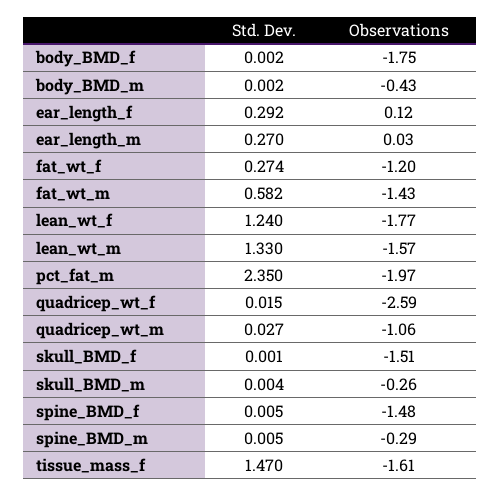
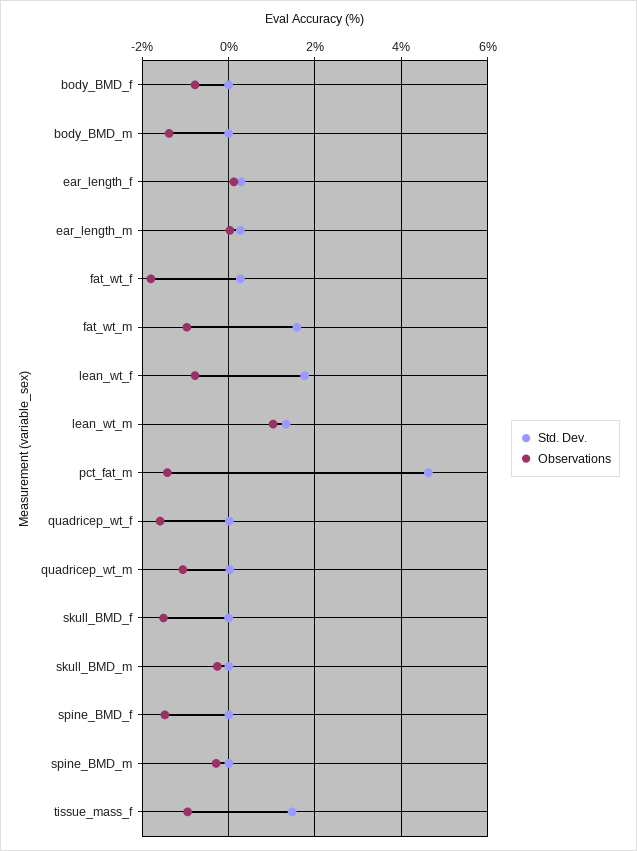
Observations, body_BMD_f: -1.75 -> -0.8
Observations, body_BMD_m: -0.43 -> -1.4
Observations, fat_wt_f: -1.2 -> -1.8
Std. Dev., fat_wt_m: 0.582 -> 1.6
Observations, fat_wt_m: -1.43 -> -1
Std. Dev., lean_wt_f: 1.24 -> 1.8
Observations, lean_wt_f: -1.77 -> -0.8
Observations, lean_wt_m: -1.57 -> 1
Std. Dev., pct_fat_m: 2.35 -> 4.6
Observations, pct_fat_m: -1.97 -> -1.4
Observations, quadricep_wt_f: -2.59 -> -1.6
Observations, tissue_mass_f: -1.61 -> -1

